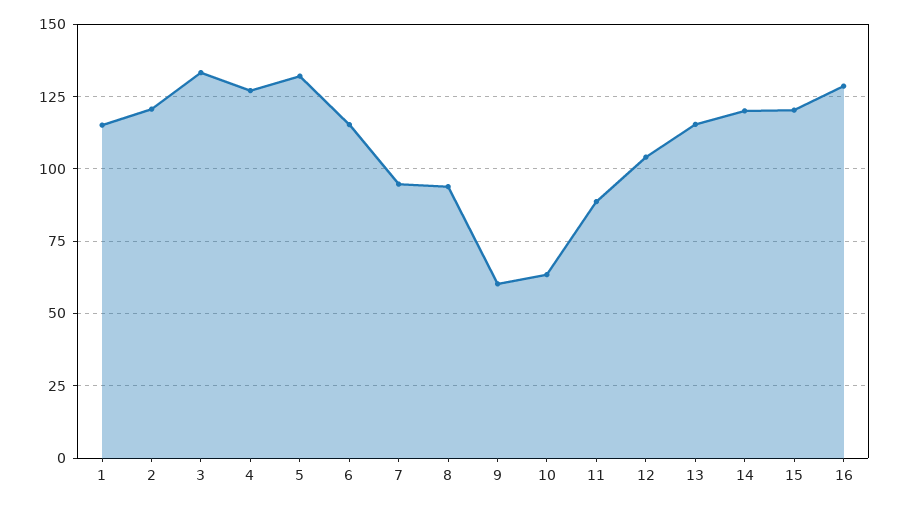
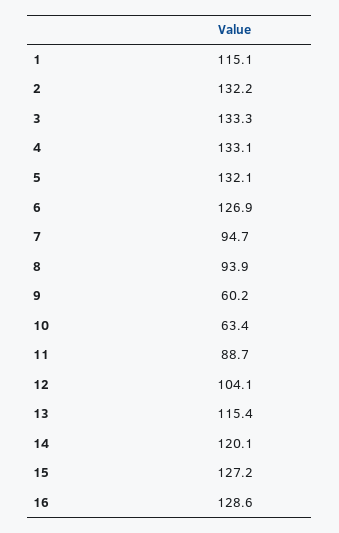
2: 120 -> 132.2
4: 127.5 -> 133.1
6: 115 -> 126.9
15: 120 -> 127.2

